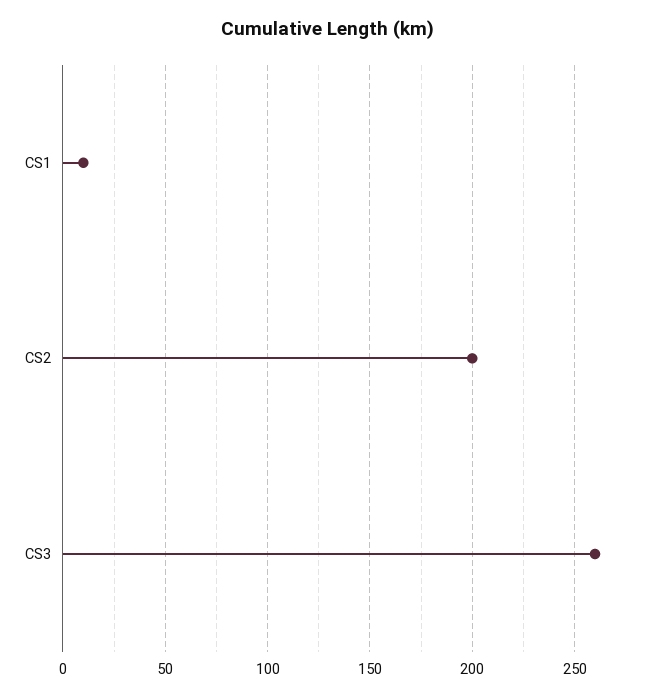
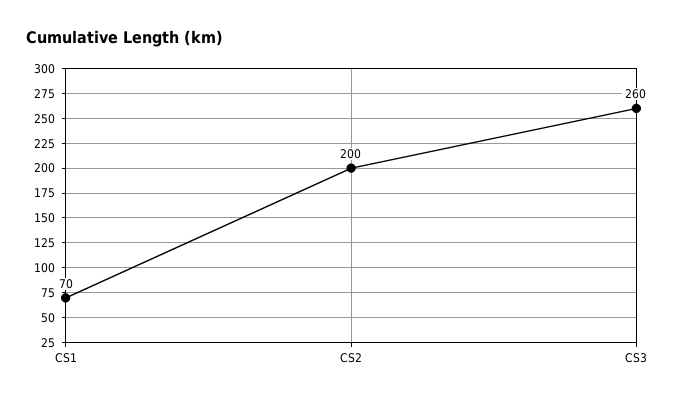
CS1: 10 -> 70

